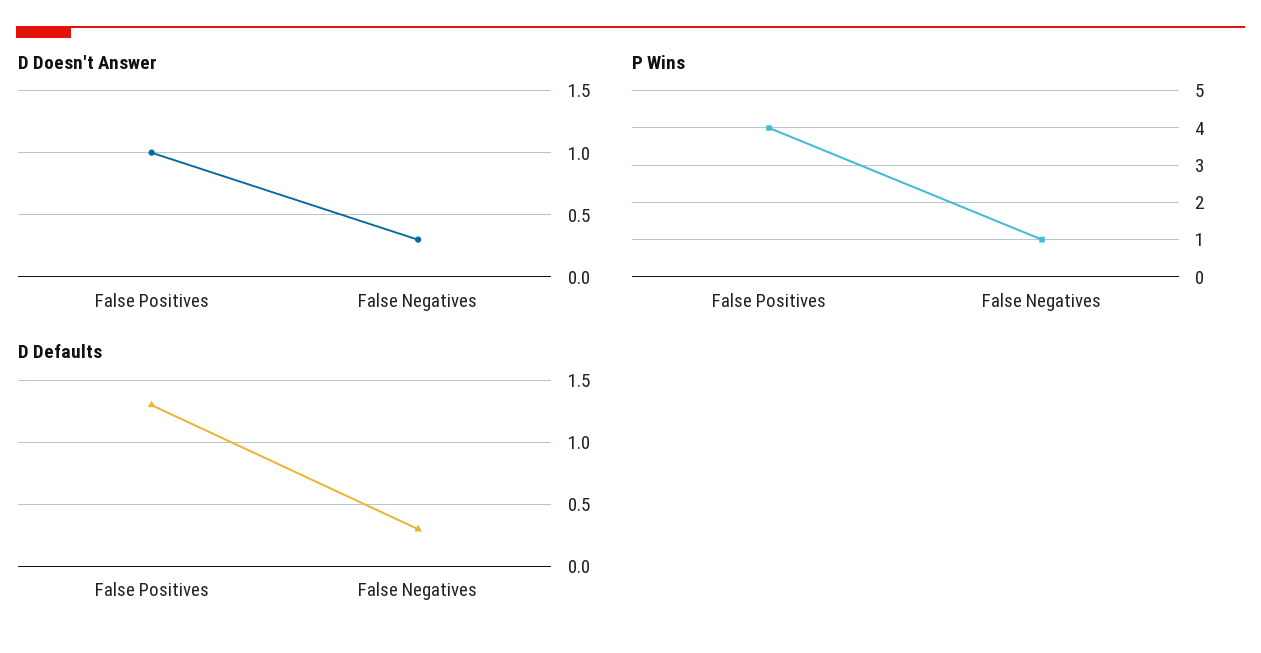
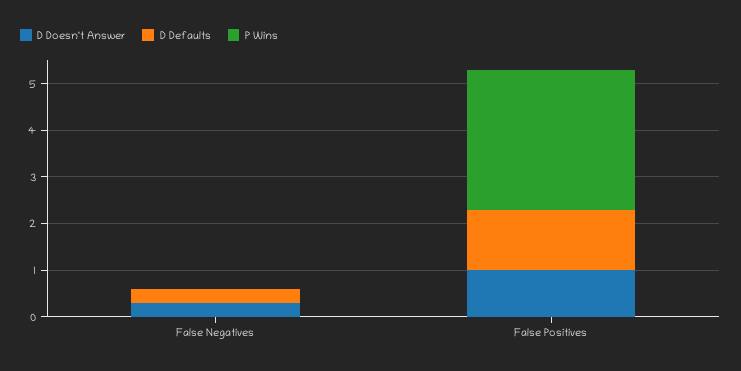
P Wins, False Positives: 4 -> 3
P Wins, False Negatives: 1 -> 0

